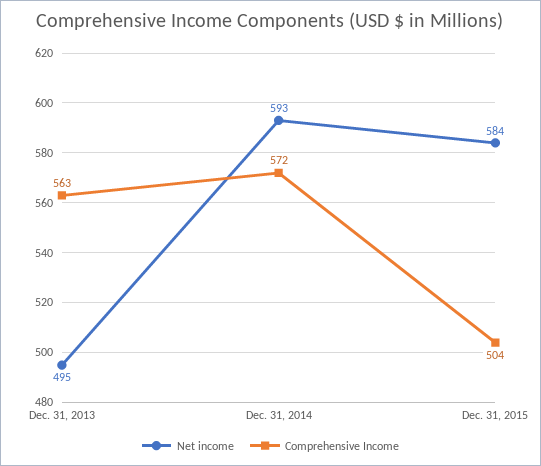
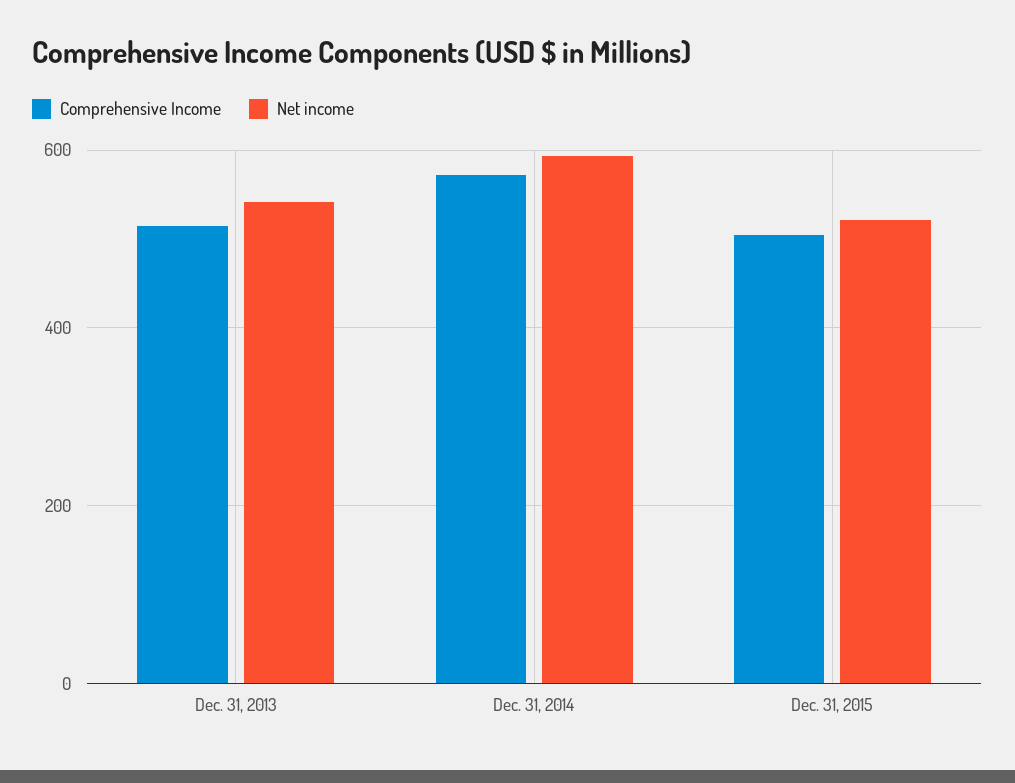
Net income, Dec. 31, 2013: 495 -> 540
Comprehensive Income, Dec. 31, 2013: 563 -> 520
Net income, Dec. 31, 2015: 584 -> 520

